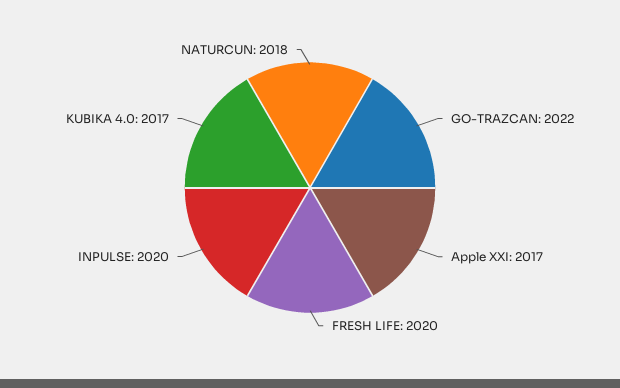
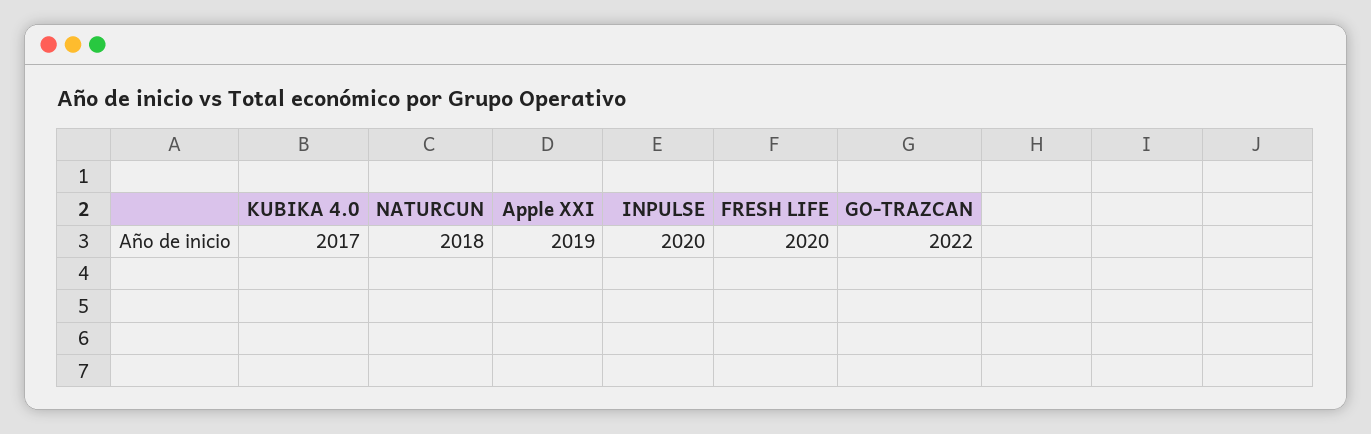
Apple XXI: 2017 -> 2019

